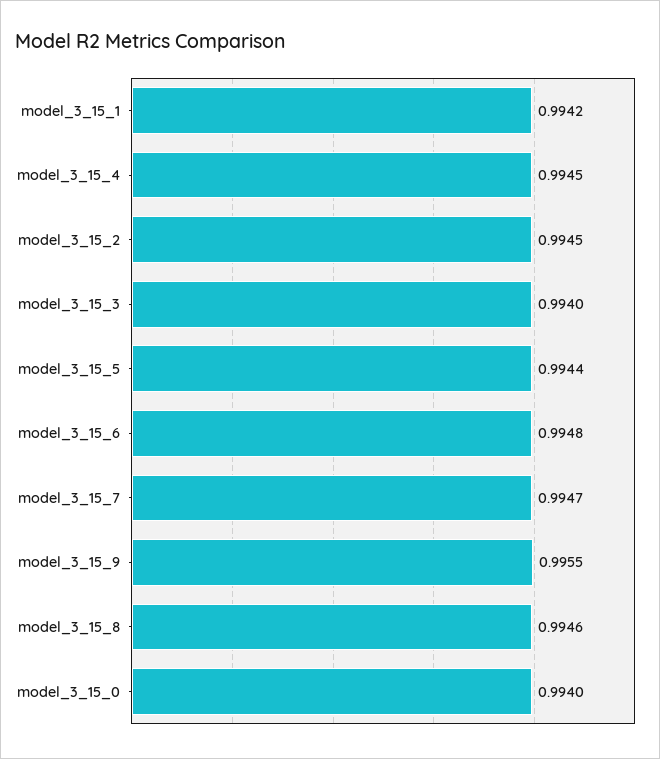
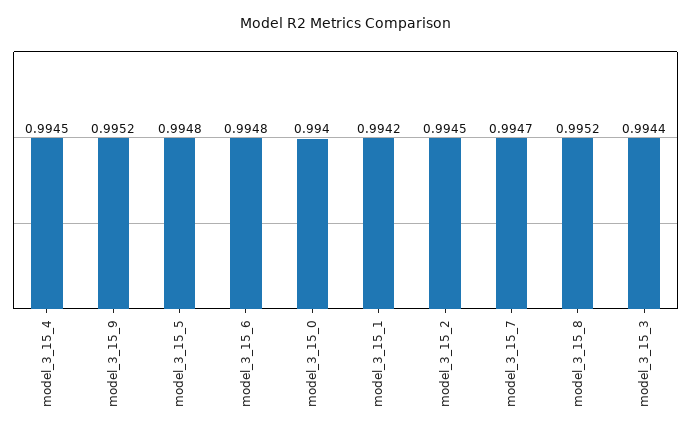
model_3_15_3: 0.994 -> 0.9944
model_3_15_5: 0.9944 -> 0.9948
model_3_15_9: 0.9955 -> 0.9952
model_3_15_8: 0.9946 -> 0.9952

